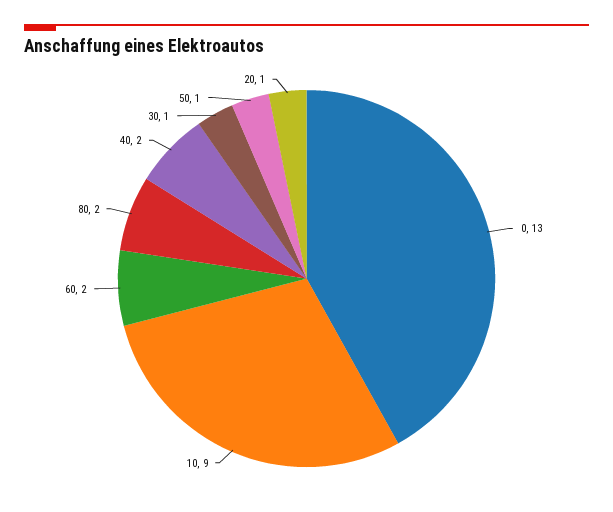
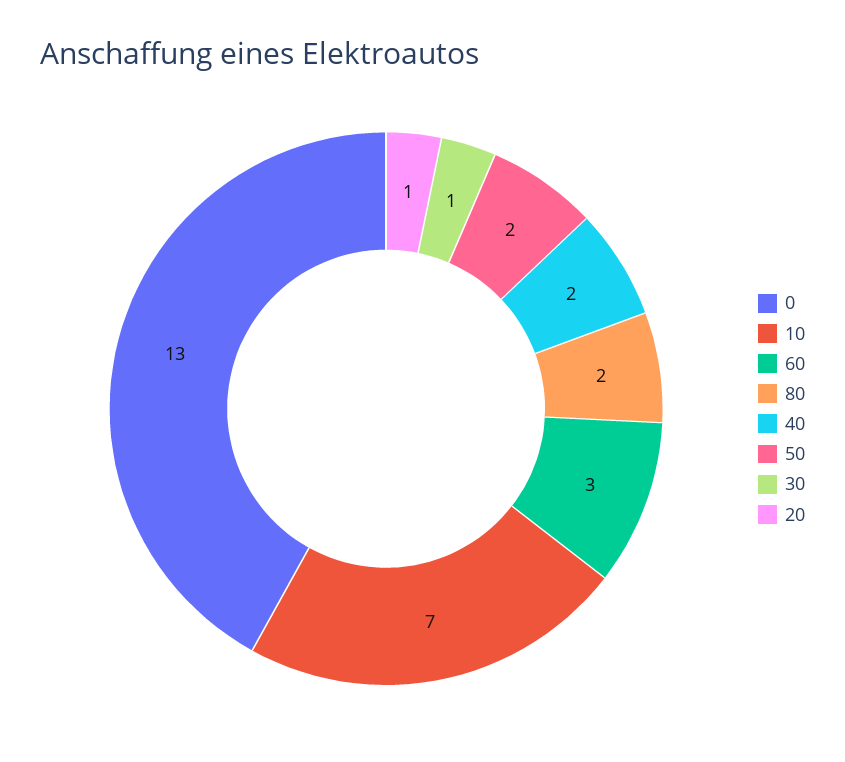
10: 9 -> 7
60: 2 -> 3
50: 1 -> 2

